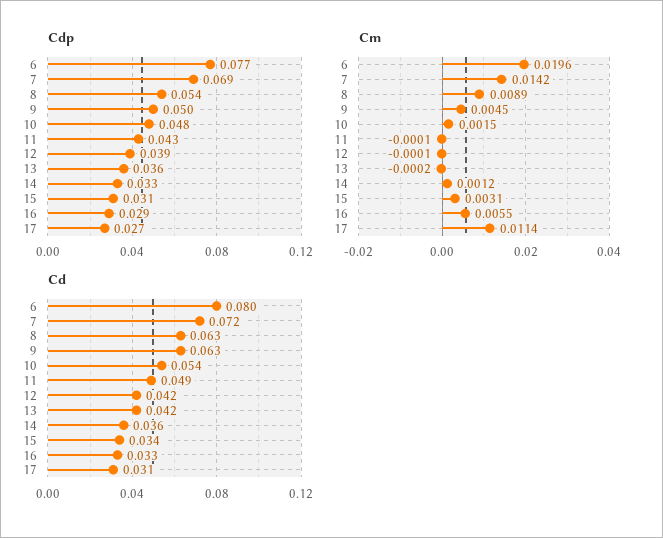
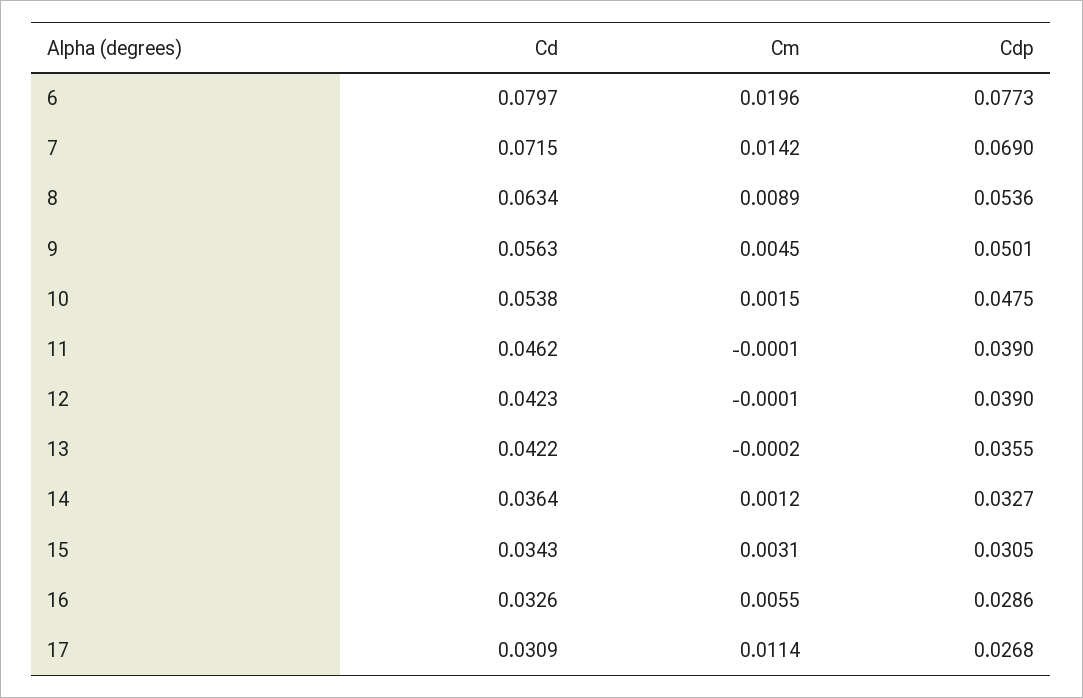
Cdp, 11: 0.043 -> 0.039
Cd, 9: 0.063 -> 0.0563
Cd, 11: 0.049 -> 0.0462

